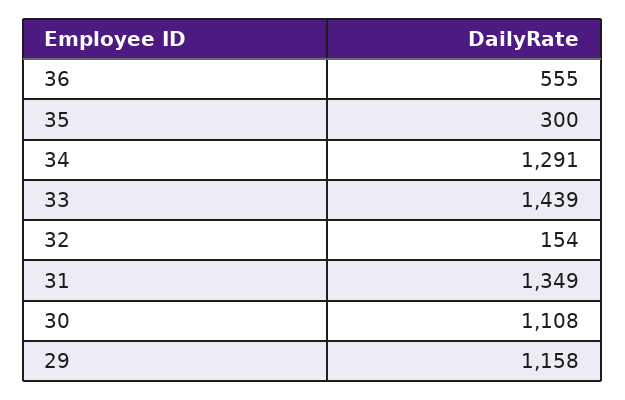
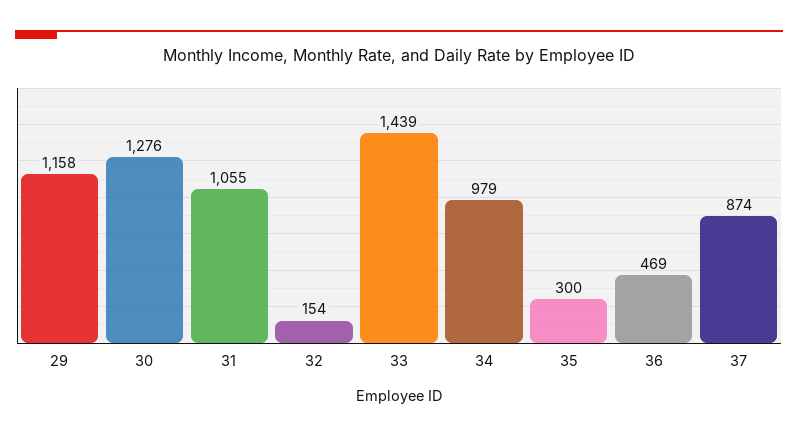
36: 555 -> 469
34: 1291 -> 979
31: 1349 -> 1055
30: 1108 -> 1276
37: none -> 874

